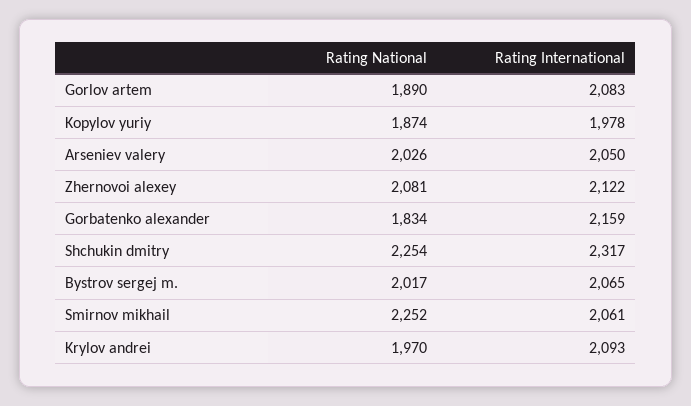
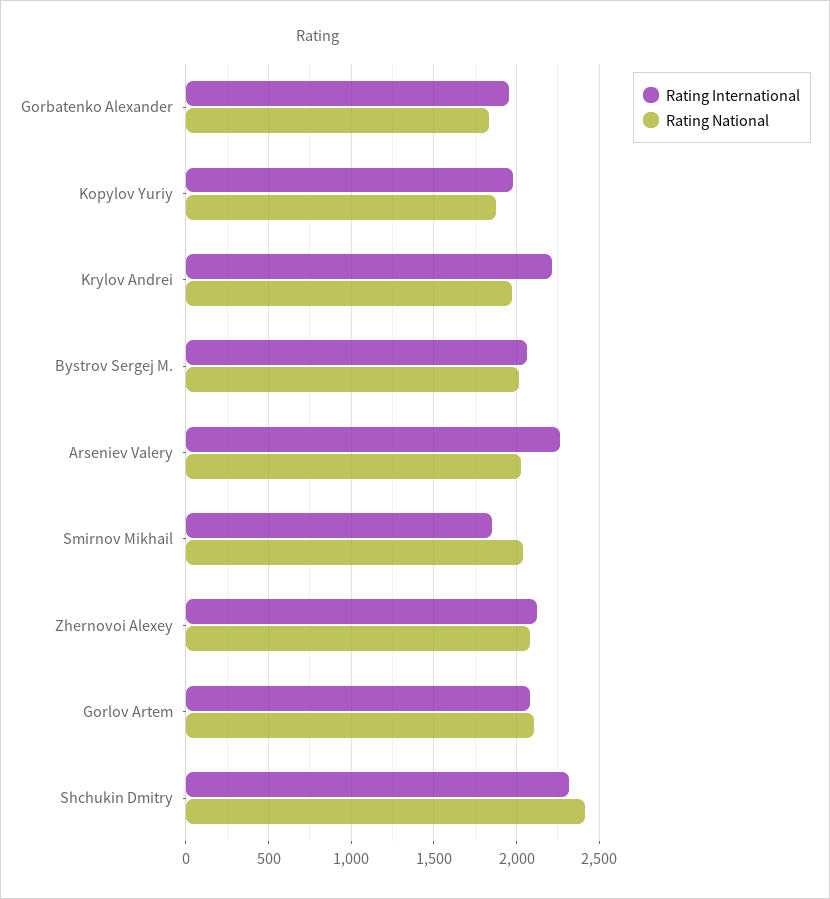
Rating National, Gorlov artem: 1890 -> 2100
Rating International, Arseniev valery: 2050 -> 2250
Rating International, Gorbatenko alexander: 2159 -> 1950
Rating National, Shchukin dmitry: 2254 -> 2400
Rating National, Smirnov mikhail: 2252 -> 2050
Rating International, Smirnov mikhail: 2061 -> 1850
Rating International, Krylov andrei: 2093 -> 2200

